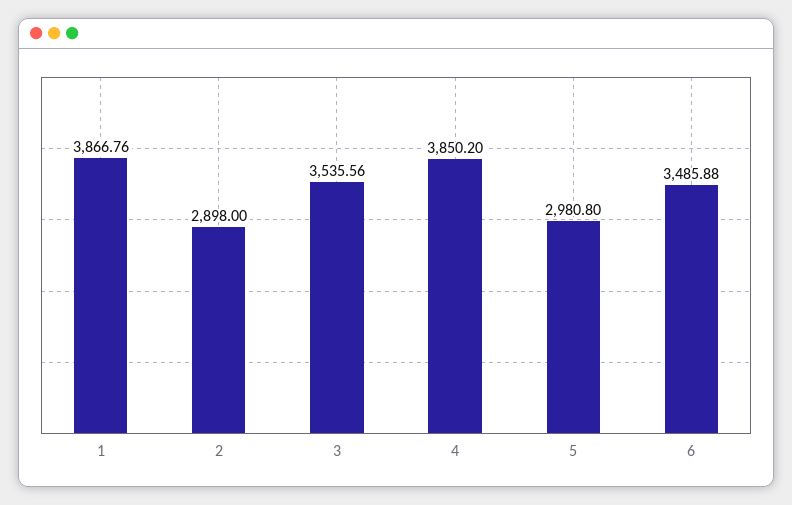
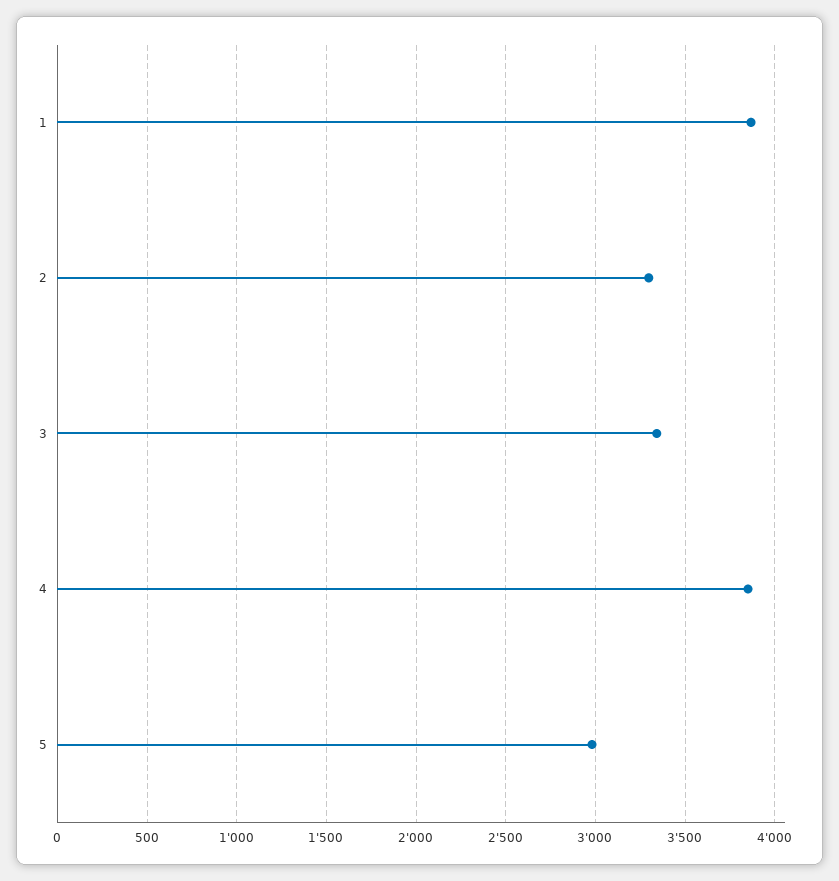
2: 2898 -> 3300
3: 3535.56 -> 3350
6: 3485.88 -> none

